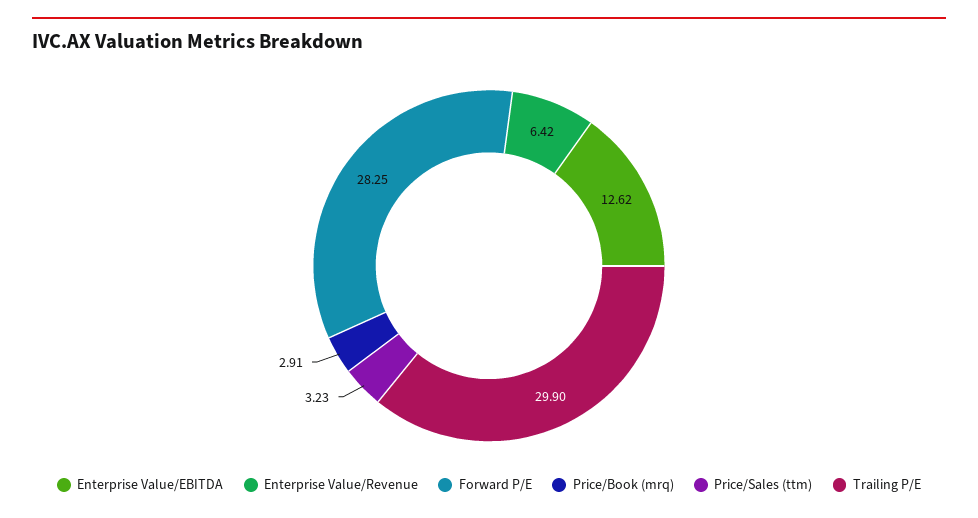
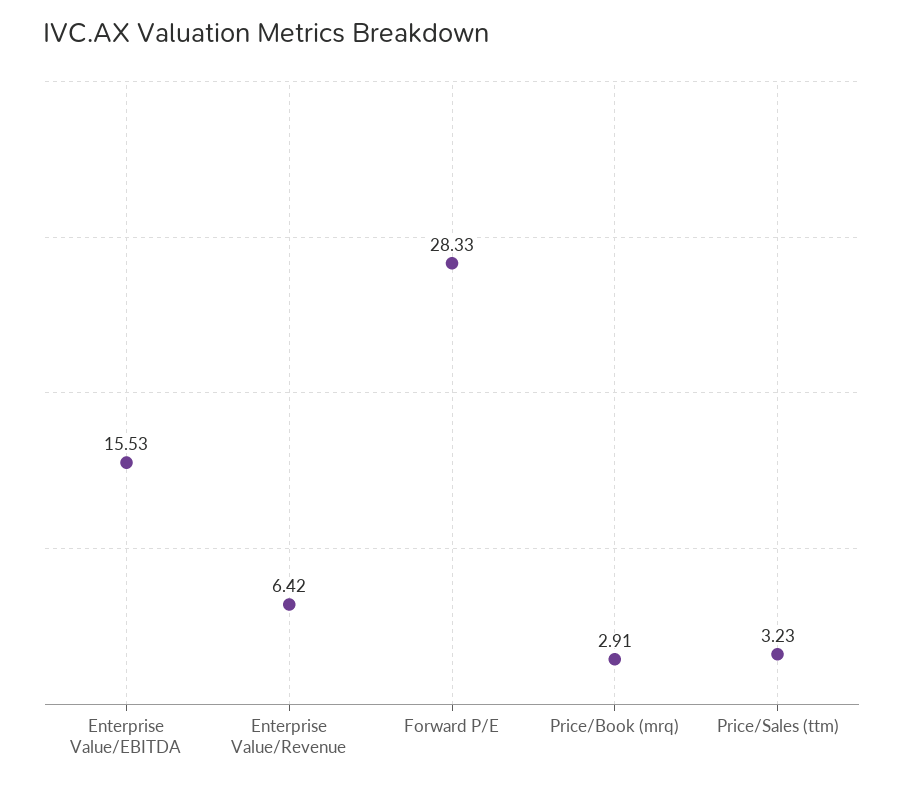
Enterprise Value/EBITDA: 12.62 -> 15.53
Forward P/E: 28.25 -> 28.33
Trailing P/E: 29.9 -> none

